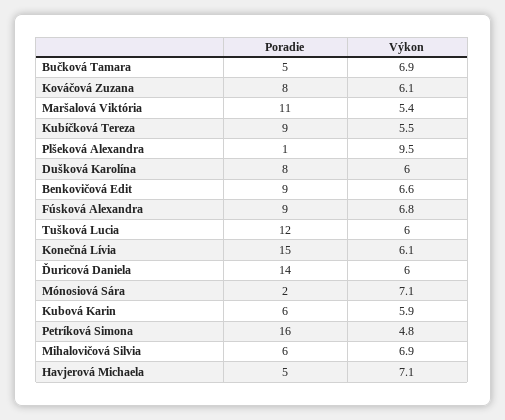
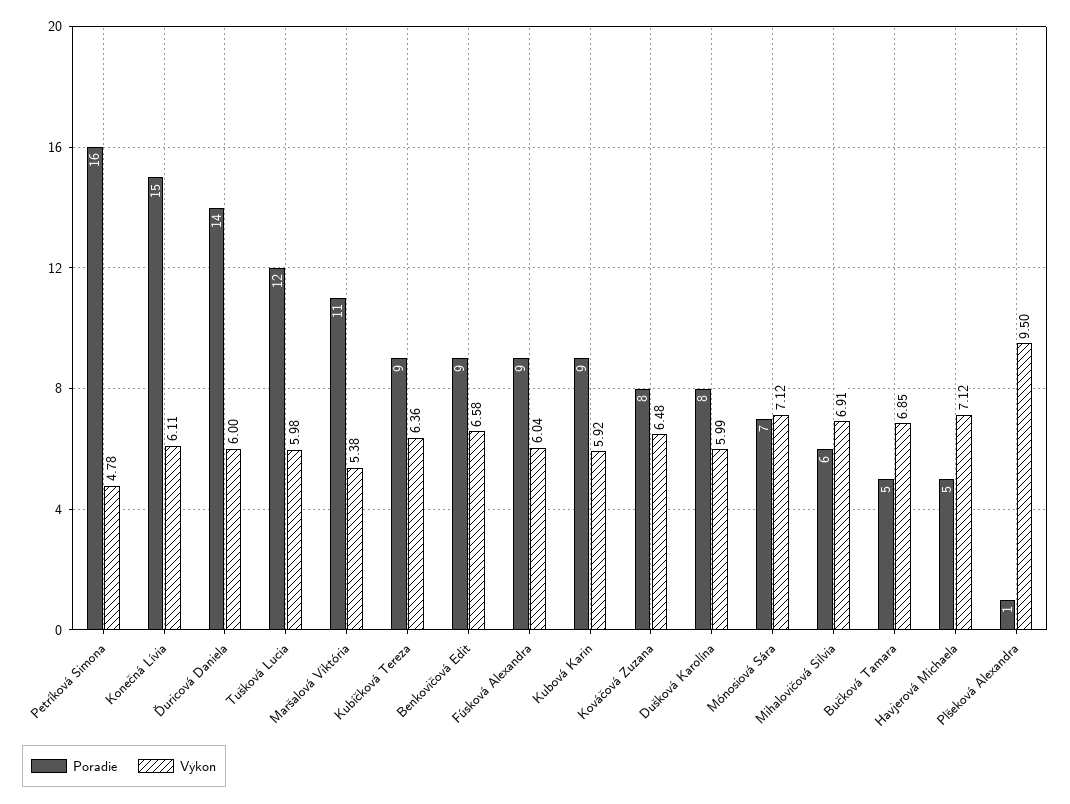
Výkon, Kováčová Zuzana: 6.1 -> 6.48
Výkon, Kubíčková Tereza: 5.5 -> 6.36
Výkon, Fúsková Alexandra: 6.8 -> 6.04
Poradie, Mónosiová Sára: 2 -> 7
Poradie, Kubová Karin: 6 -> 9

